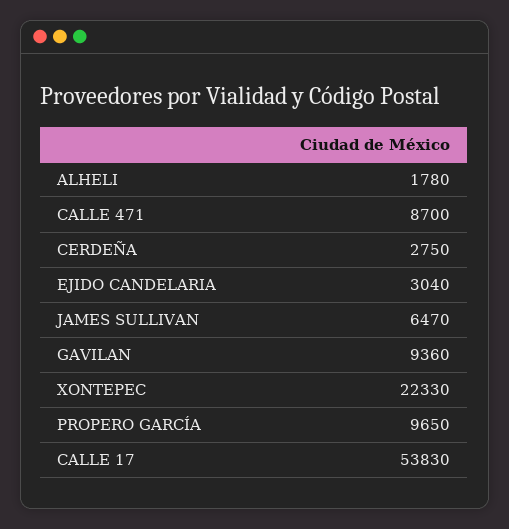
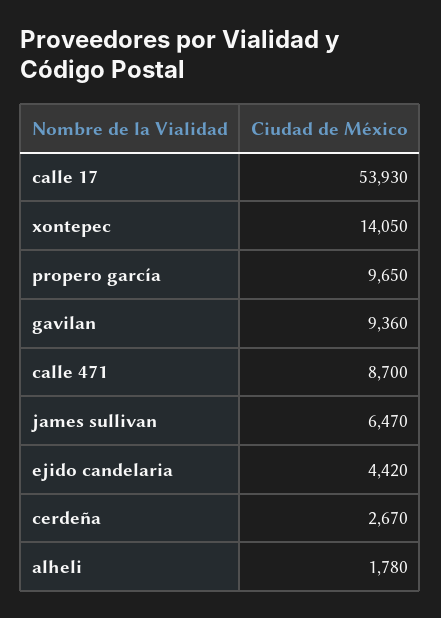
CERDEÑA: 2750 -> 2670
EJIDO CANDELARIA: 3040 -> 4420
XONTEPEC: 22330 -> 14050
CALLE 17: 53830 -> 53930

